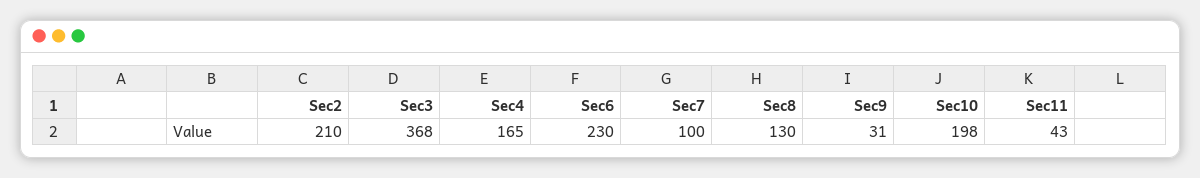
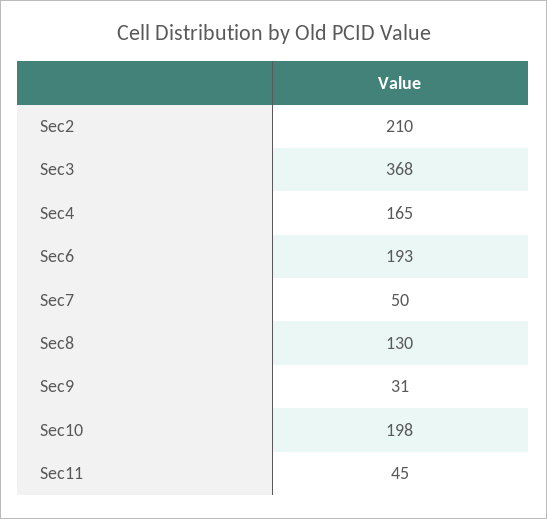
Sec6: 230 -> 193
Sec7: 100 -> 50
Sec11: 43 -> 45

